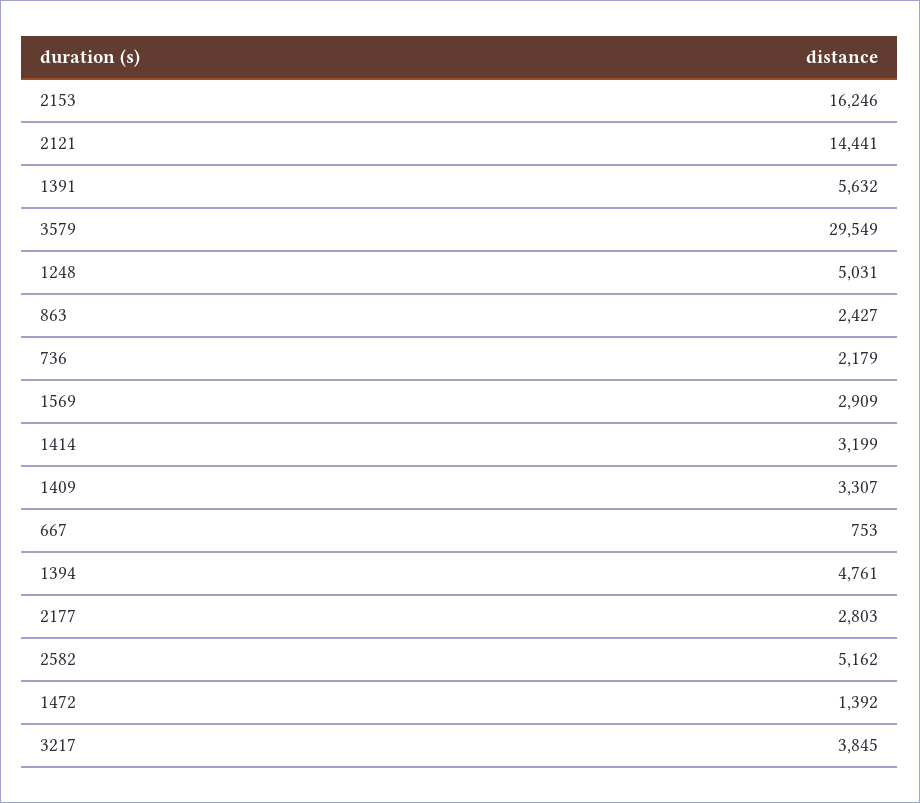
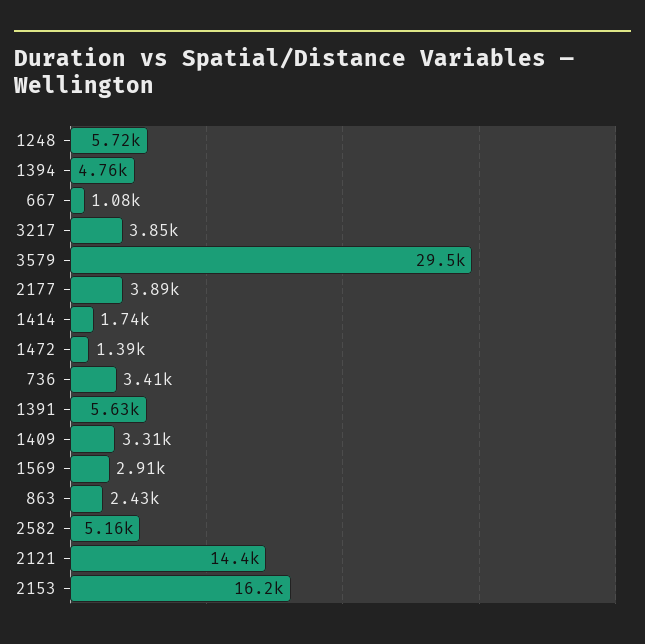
1248: 5031 -> 5720
736: 2179 -> 3410
1414: 3199 -> 1740
667: 753 -> 1080
2177: 2803 -> 3890

